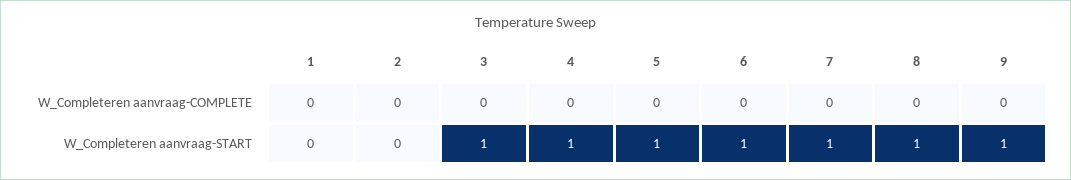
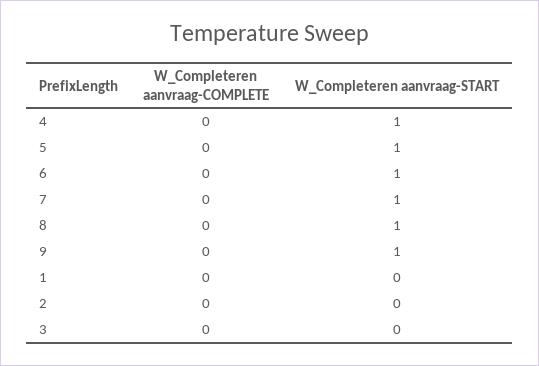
3, W_Completeren aanvraag-START: 1 -> 0

